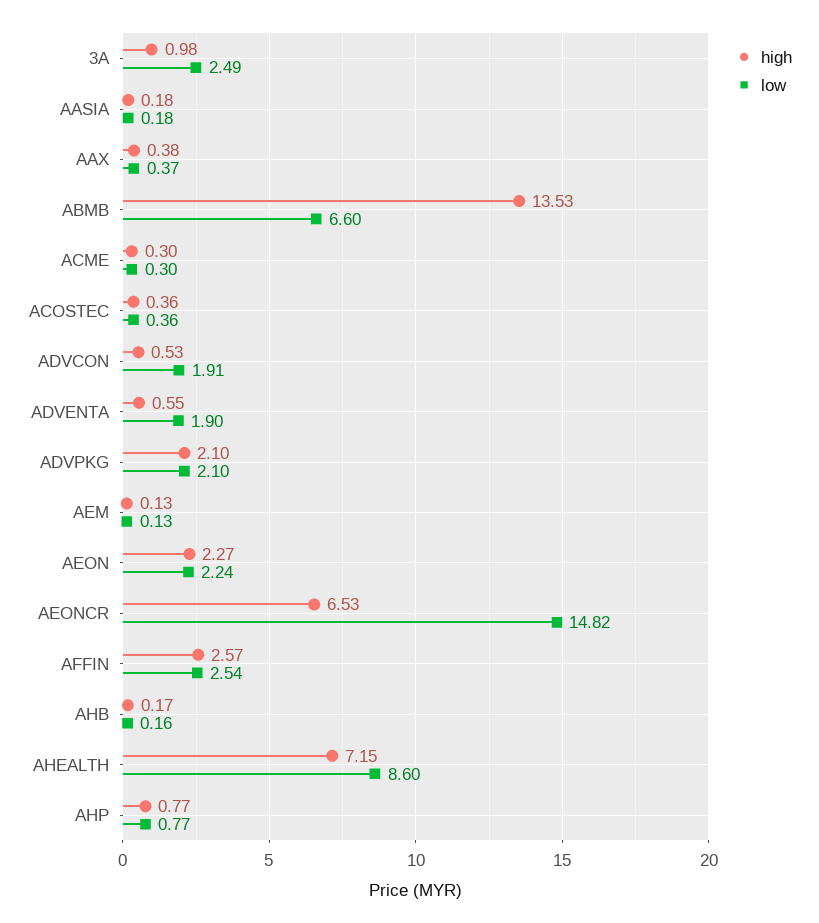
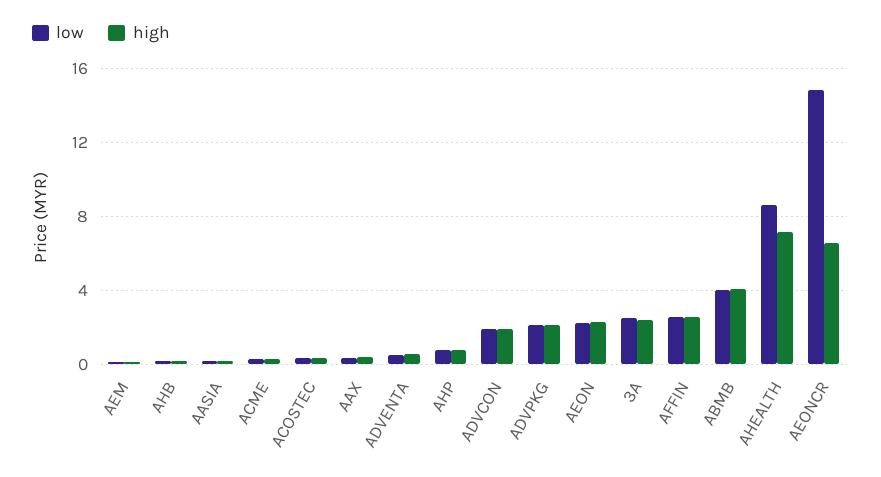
high, 3A: 0.98 -> 2.5
high, ABMB: 13.53 -> 4
low, ABMB: 6.6 -> 4
high, ADVCON: 0.53 -> 2
low, ADVENTA: 1.9 -> 0.5

